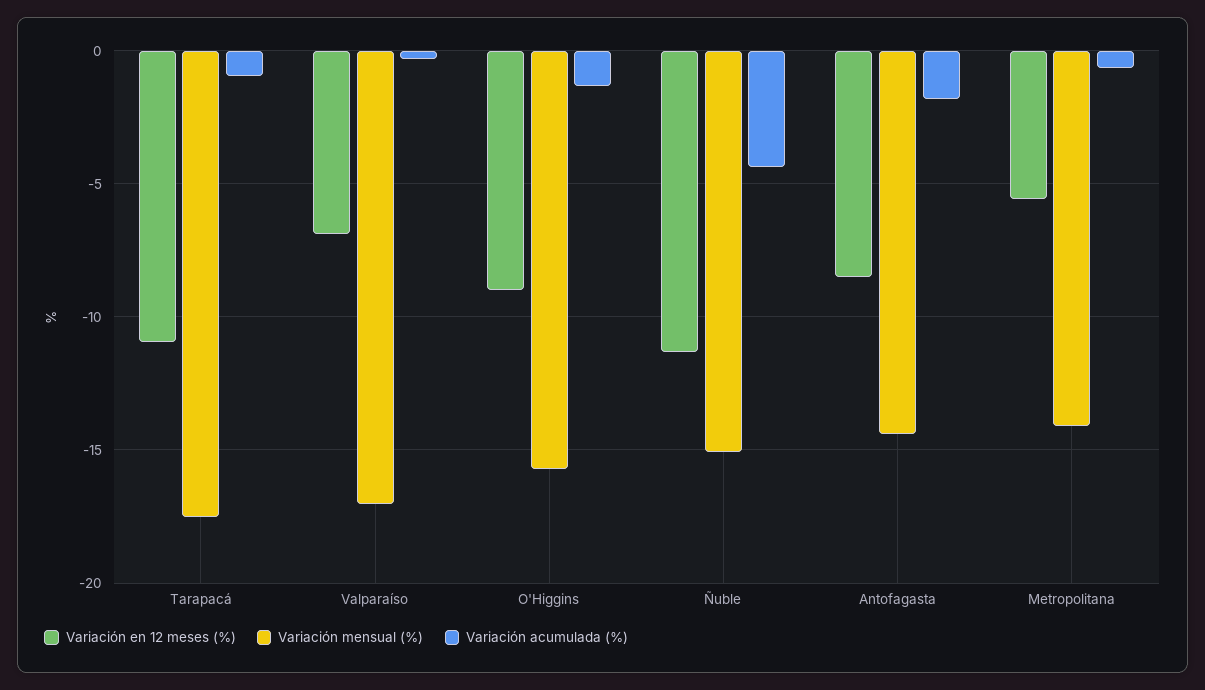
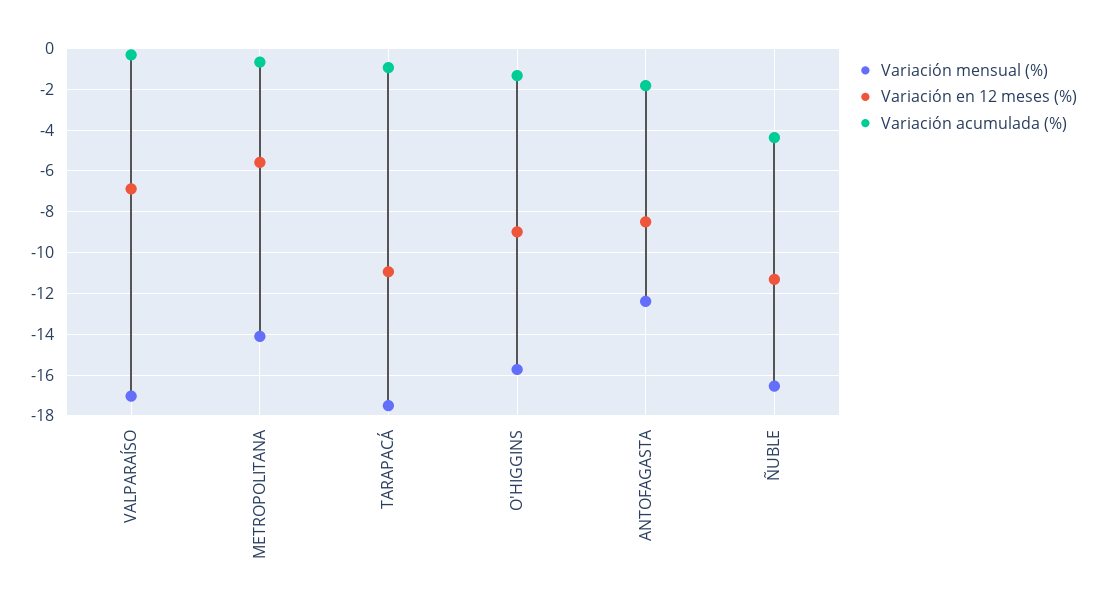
Variación mensual (%), Ñuble: -15 -> -16.5
Variación mensual (%), Antofagasta: -14.5 -> -12.5

